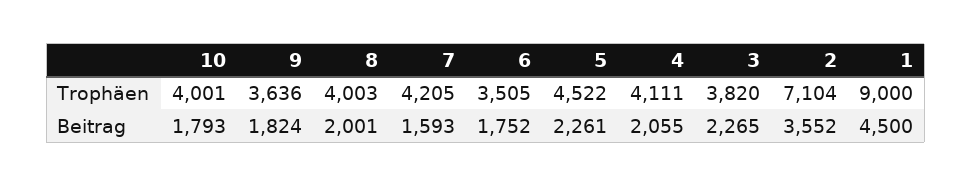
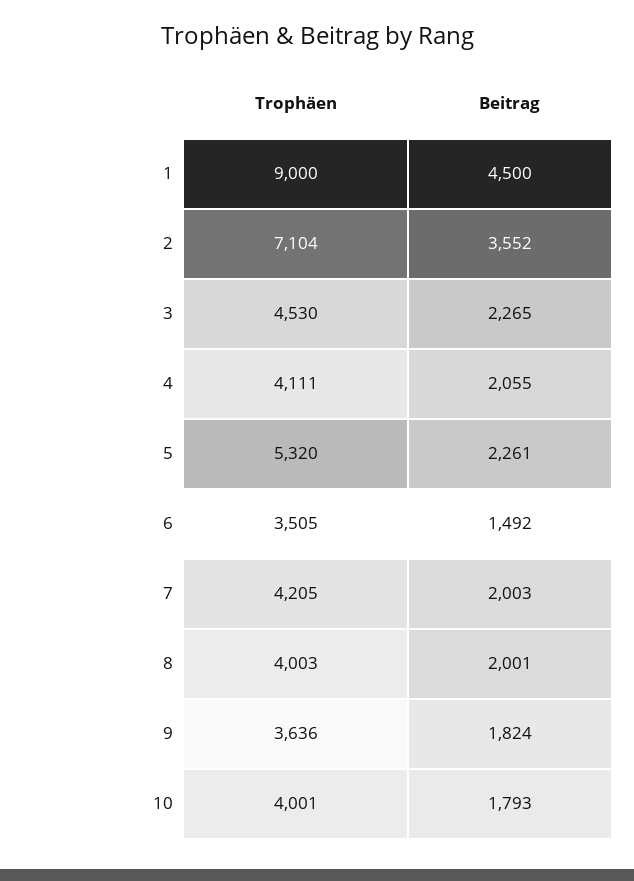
5, Trophäen: 4522 -> 5320
3, Trophäen: 3820 -> 4530
7, Beitrag: 1593 -> 2003
6, Beitrag: 1752 -> 1492

